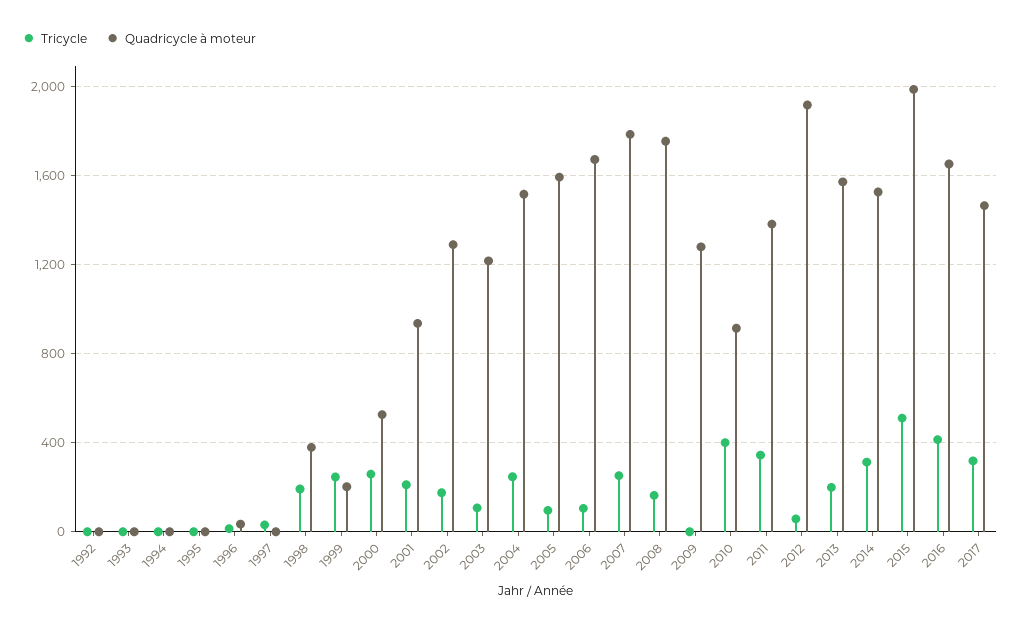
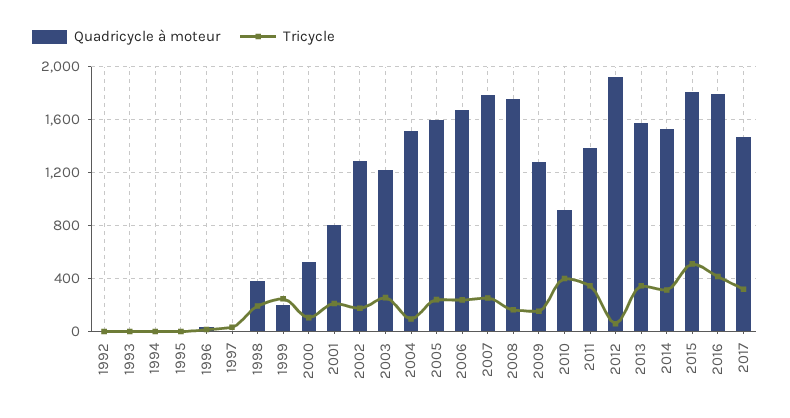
Tricycle, 2000: 250 -> 100
Quadricycle à moteur, 2001: 950 -> 800
Tricycle, 2003: 100 -> 250
Tricycle, 2004: 250 -> 100
Tricycle, 2005: 100 -> 250
Tricycle, 2006: 100 -> 250
Tricycle, 2009: 0 -> 150
Tricycle, 2013: 200 -> 350
Quadricycle à moteur, 2015: 2000 -> 1800
Quadricycle à moteur, 2016: 1650 -> 1800

